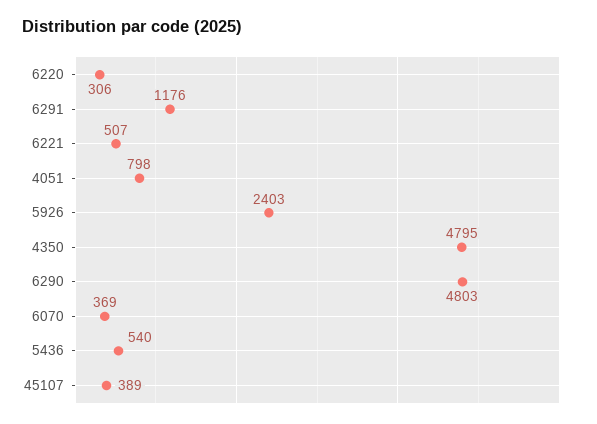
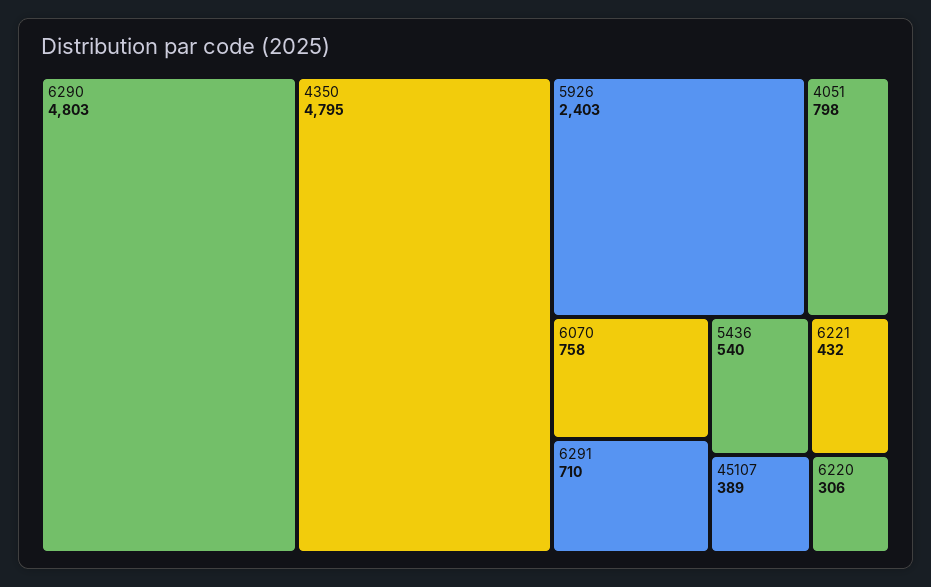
6291: 1176 -> 710
6221: 507 -> 432
6070: 369 -> 758

